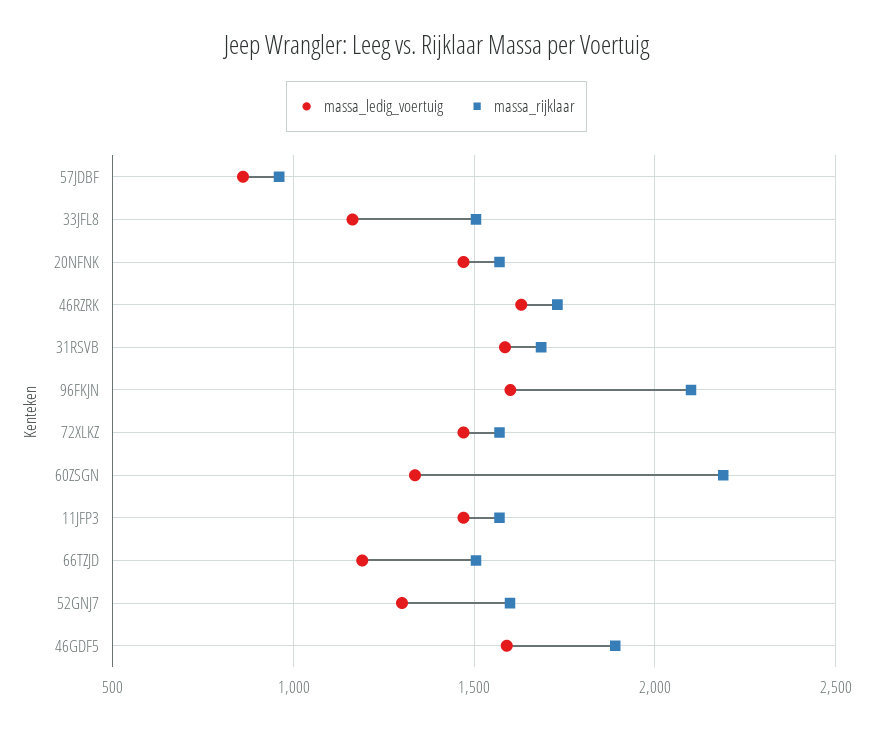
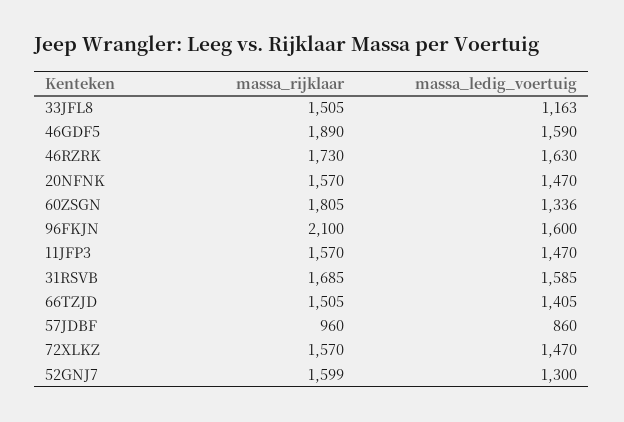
massa_rijklaar, 60ZSGN: 2200 -> 1805
massa_ledig_voertuig, 66TZJD: 1200 -> 1405

